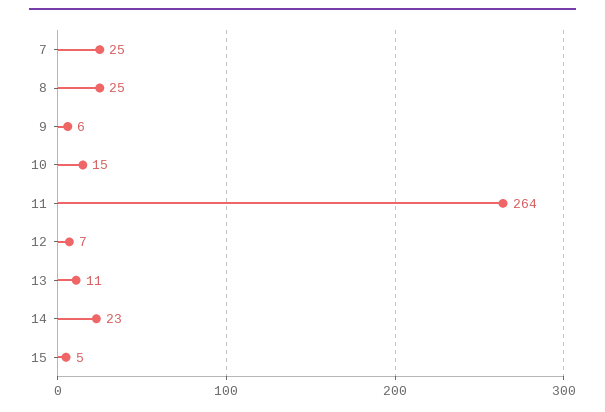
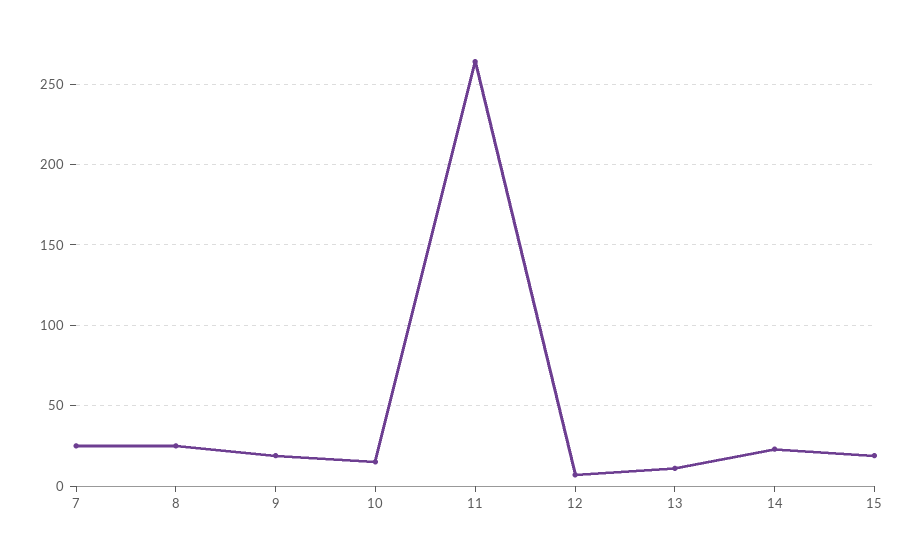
9: 6 -> 20
15: 5 -> 20

